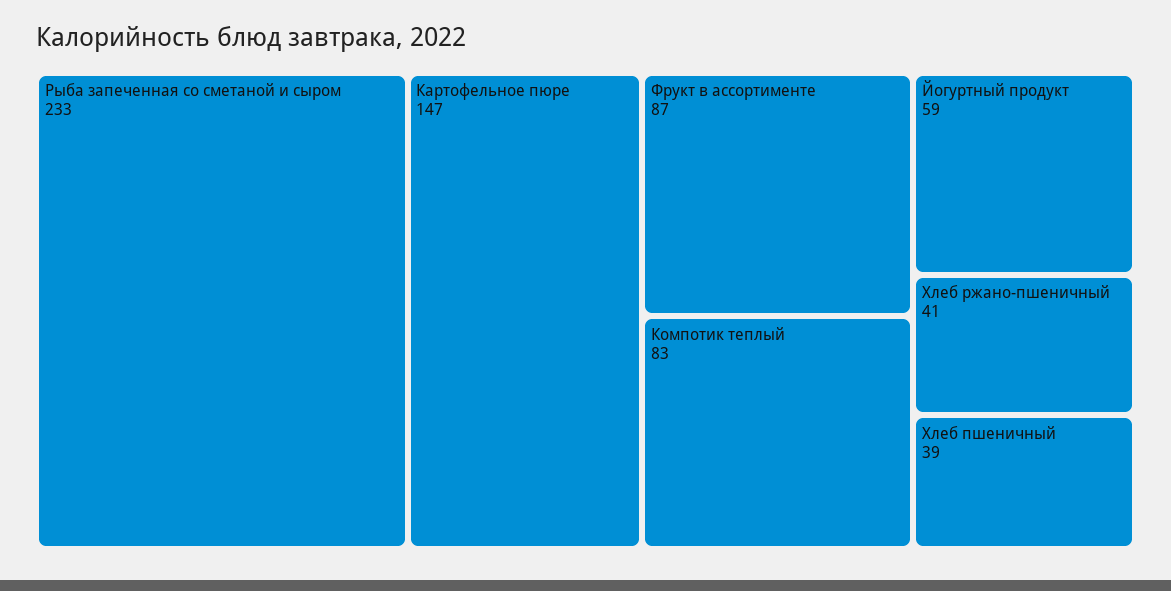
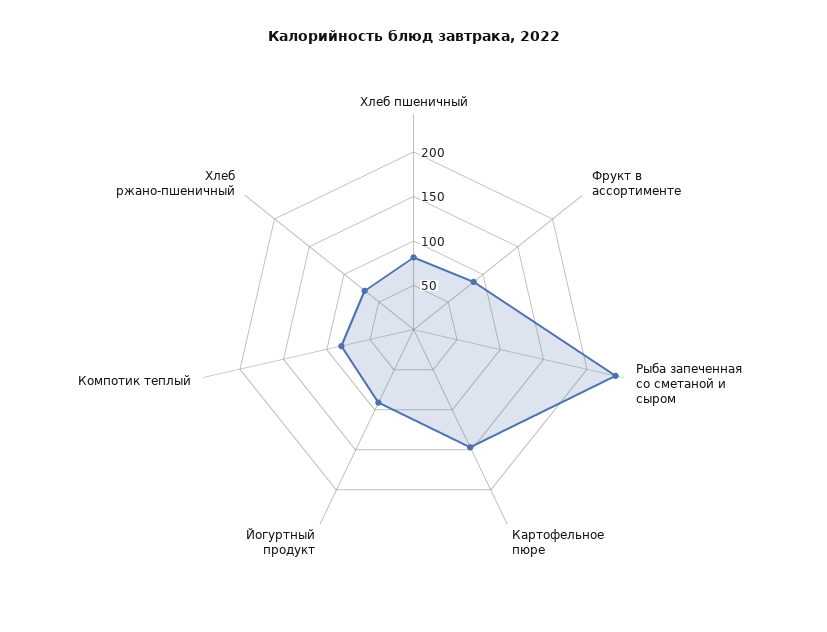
Йогуртный продукт: 59 -> 90
Хлеб ржано-пшеничный: 41 -> 70
Хлеб пшеничный: 39 -> 80

